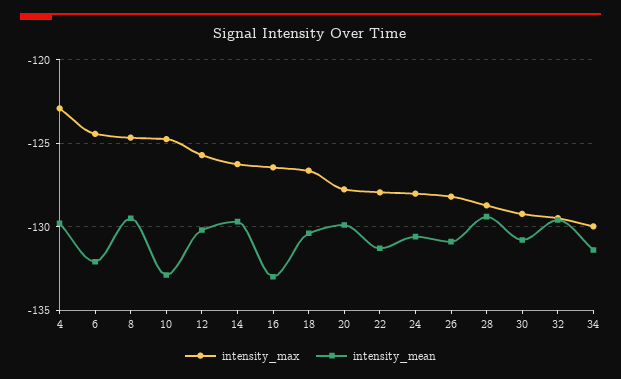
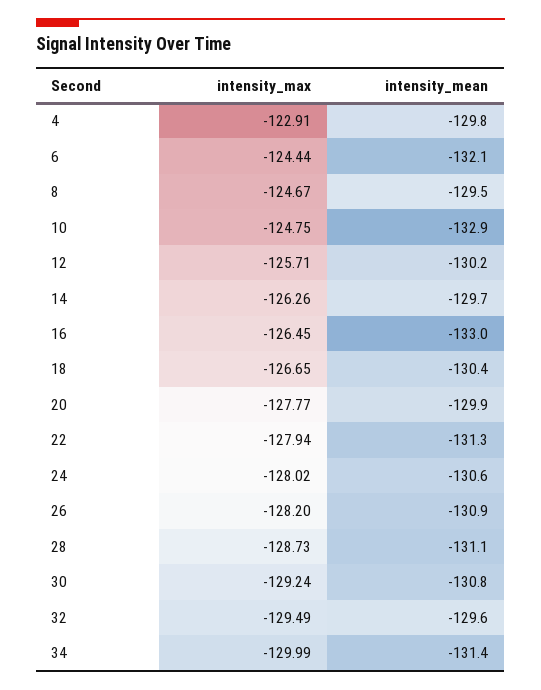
intensity_mean, 28: -129.5 -> -131.1

